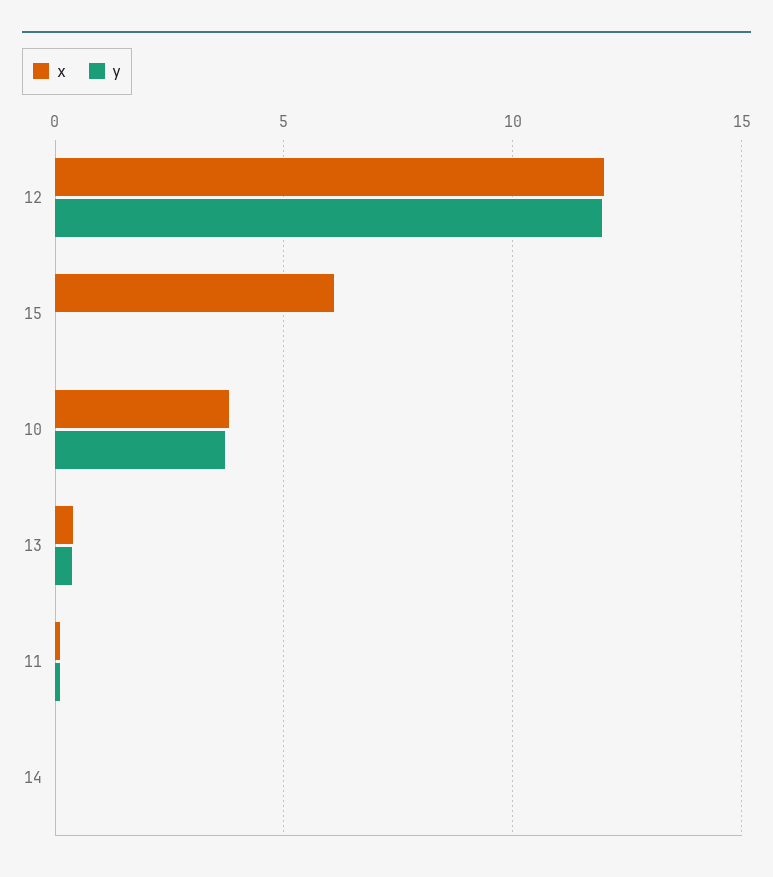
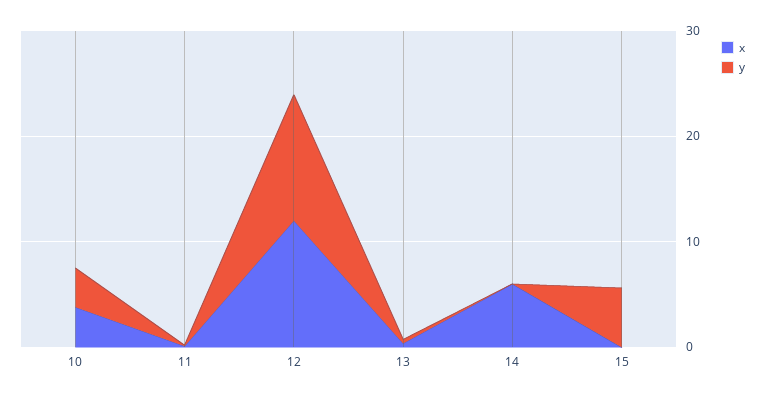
x, 15: 6 -> 0
y, 15: 0 -> 6
x, 14: 0 -> 6

